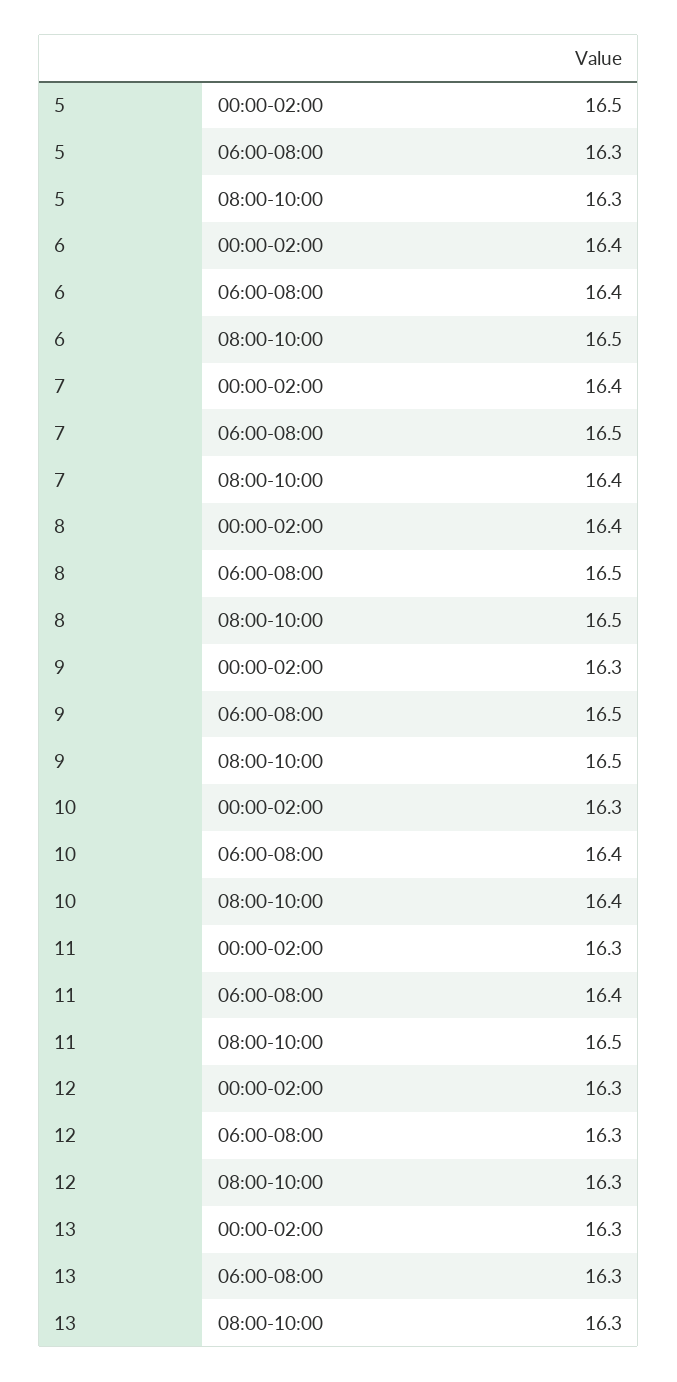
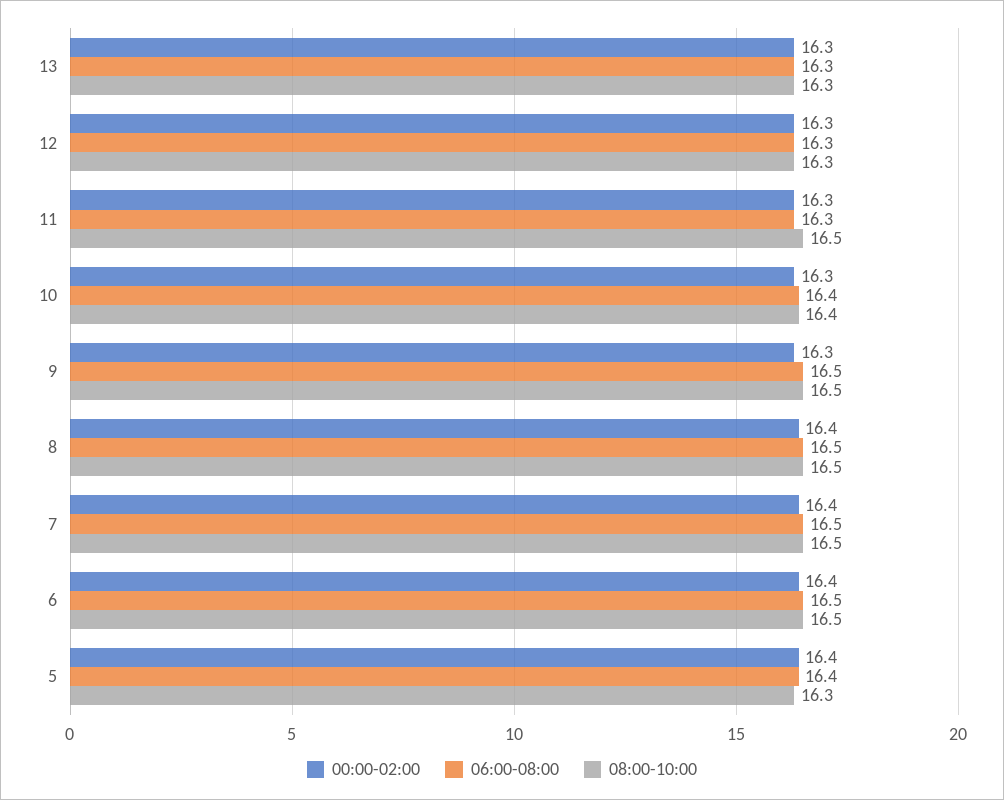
00:00-02:00, 5: 16.5 -> 16.4
06:00-08:00, 5: 16.3 -> 16.4
06:00-08:00, 6: 16.4 -> 16.5
08:00-10:00, 7: 16.4 -> 16.5
06:00-08:00, 11: 16.4 -> 16.3

